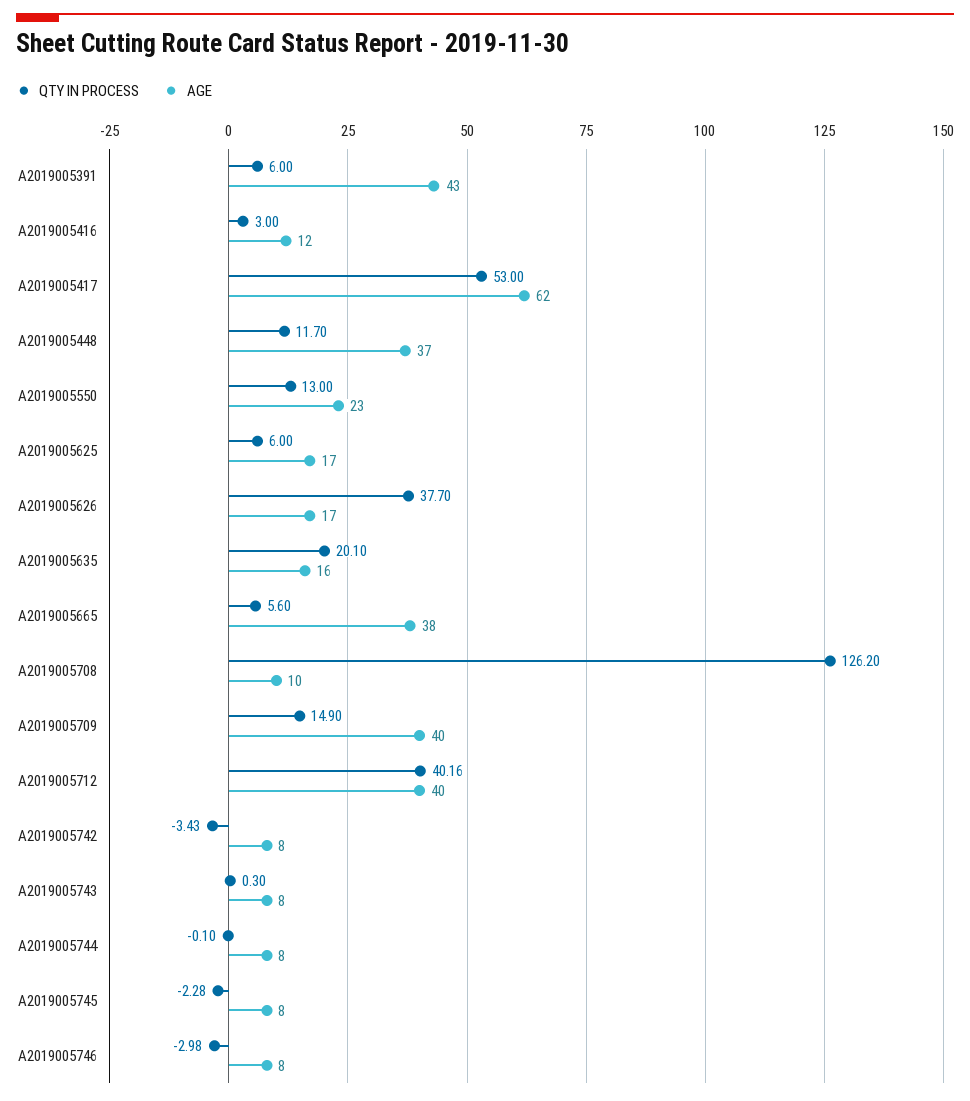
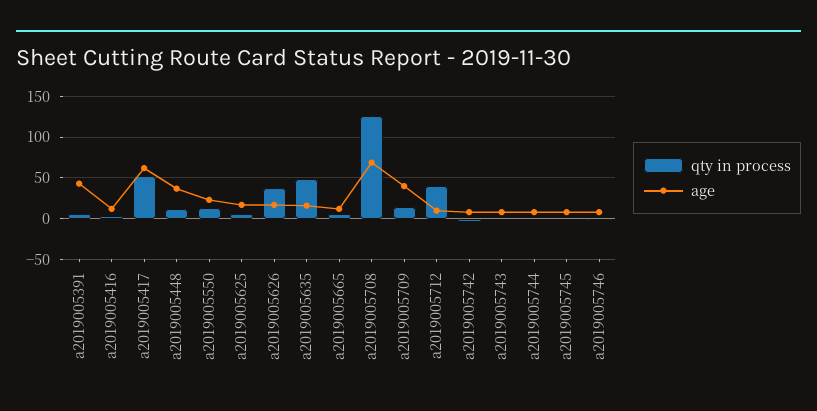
QTY IN PROCESS, A2019005635: 20.1 -> 50
AGE, A2019005665: 38 -> 10
AGE, A2019005708: 10 -> 70
AGE, A2019005712: 40 -> 10

